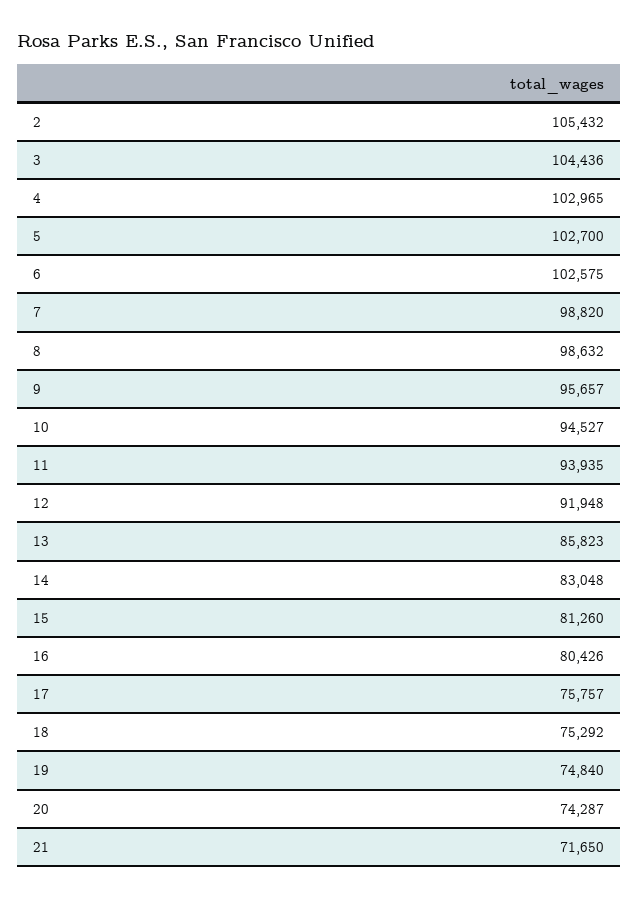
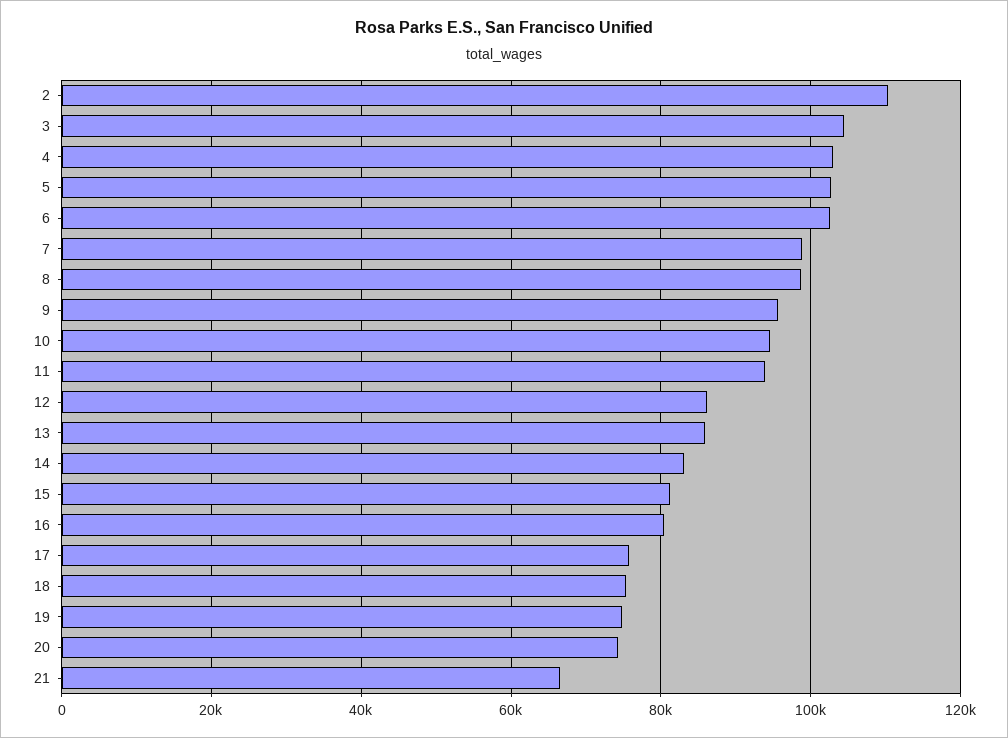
2: 105432 -> 110000
12: 91948 -> 86000
21: 71650 -> 66000

